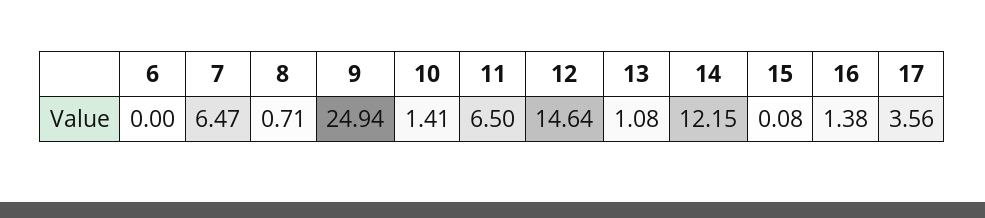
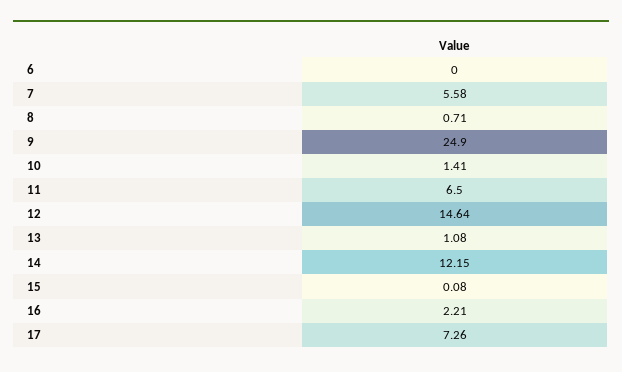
7: 6.47 -> 5.58
9: 24.94 -> 24.9
16: 1.38 -> 2.21
17: 3.56 -> 7.26

